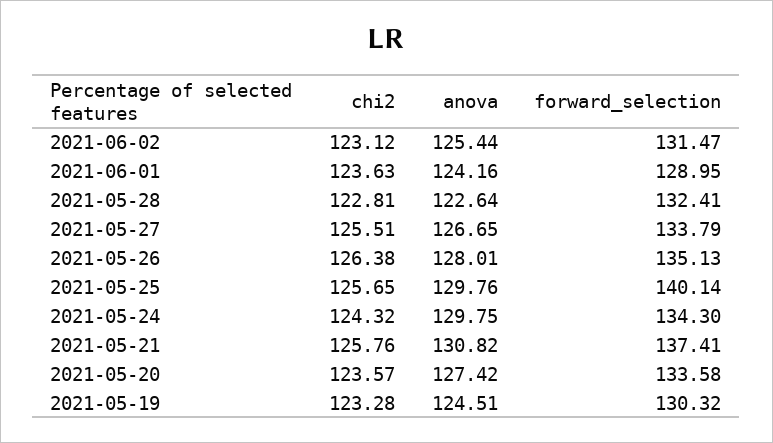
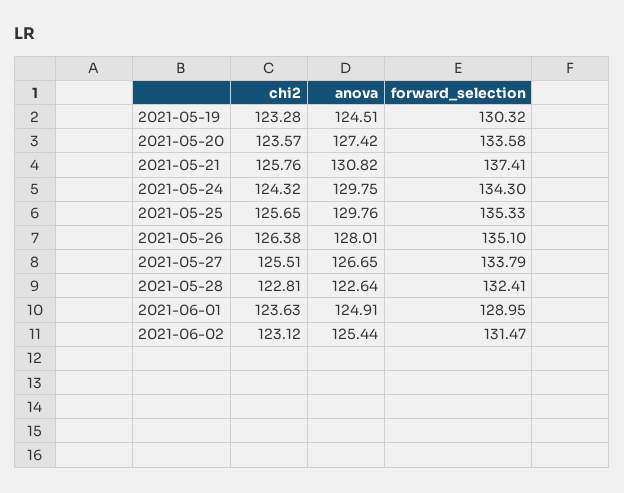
anova, 2021-06-01: 124.16 -> 124.91
forward_selection, 2021-05-26: 135.13 -> 135.1
forward_selection, 2021-05-25: 140.14 -> 135.33

